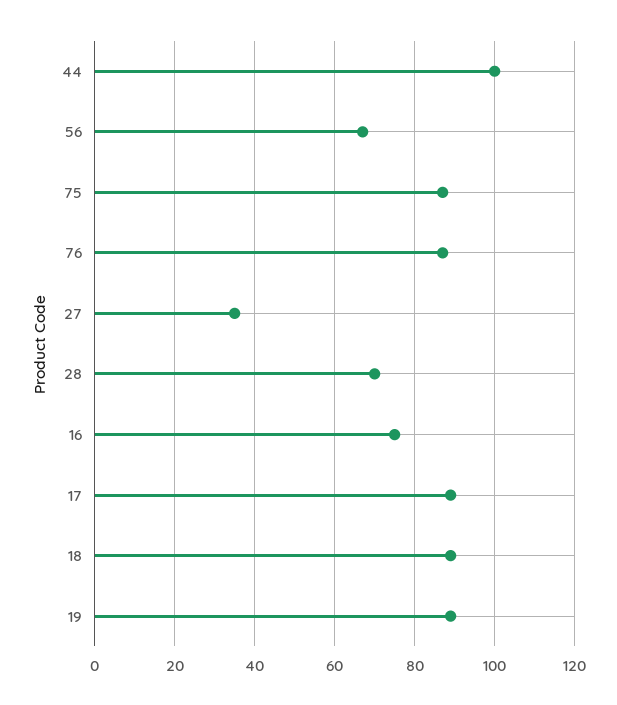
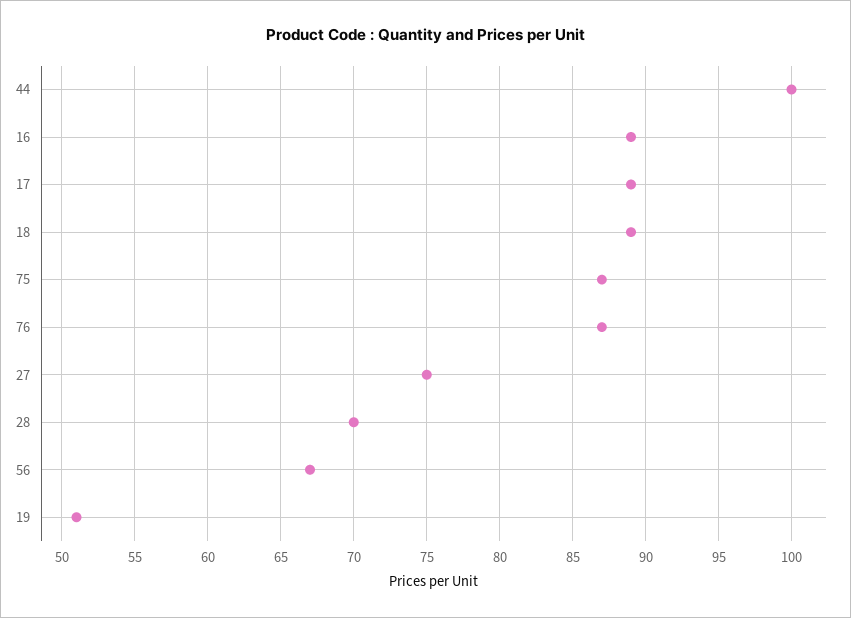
27: 35 -> 75
16: 75 -> 89
19: 90 -> 51

